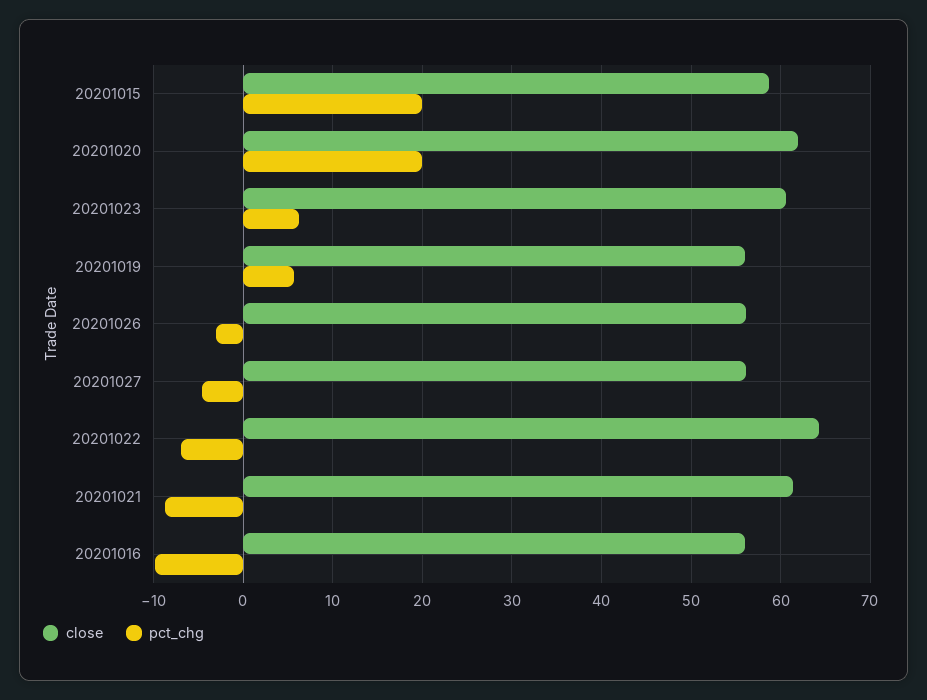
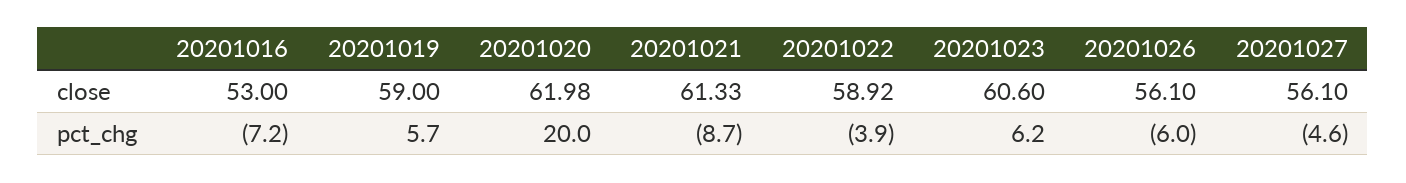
close, 20201015: 59 -> none
pct_chg, 20201015: 20 -> none
close, 20201019: 56 -> 59
pct_chg, 20201026: -3 -> -6
close, 20201022: 64 -> 58.92
pct_chg, 20201022: -7 -> -3.9
close, 20201016: 56 -> 53
pct_chg, 20201016: -10 -> -7.2

